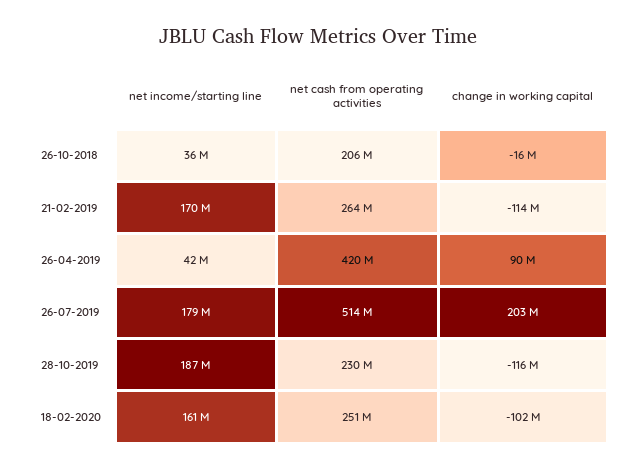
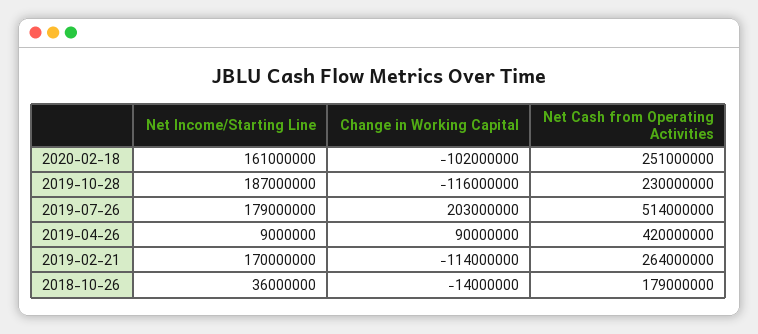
net cash from operating activities, 26-10-2018: 206000000 -> 179000000
change in working capital, 26-10-2018: -16000000 -> -14000000
net income/starting line, 26-04-2019: 42000000 -> 9000000

